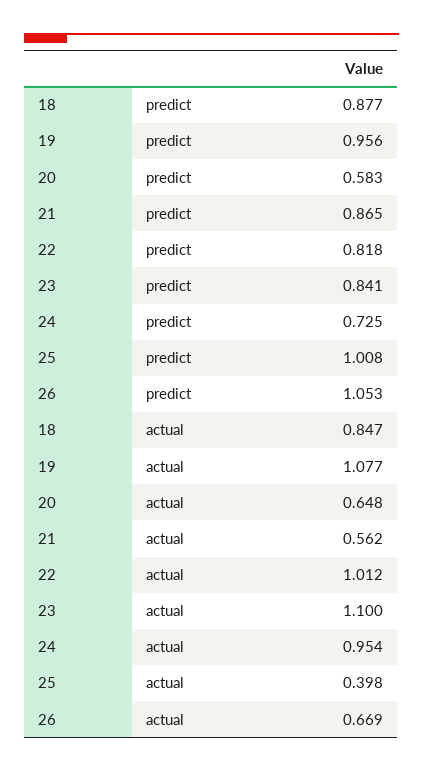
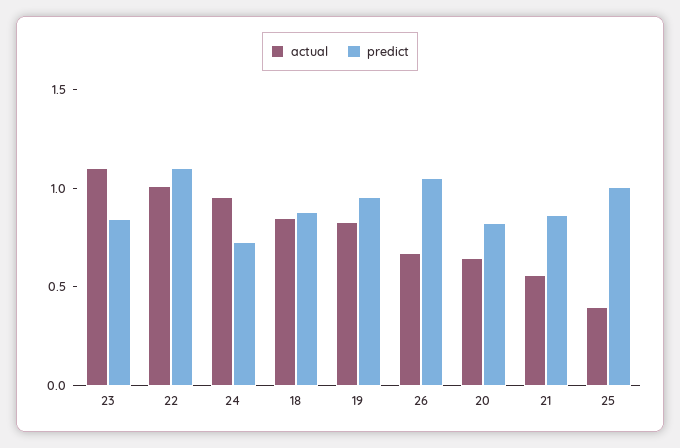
predict, 20: 0.583 -> 0.8
predict, 22: 0.818 -> 1.1
actual, 19: 1.077 -> 0.8

